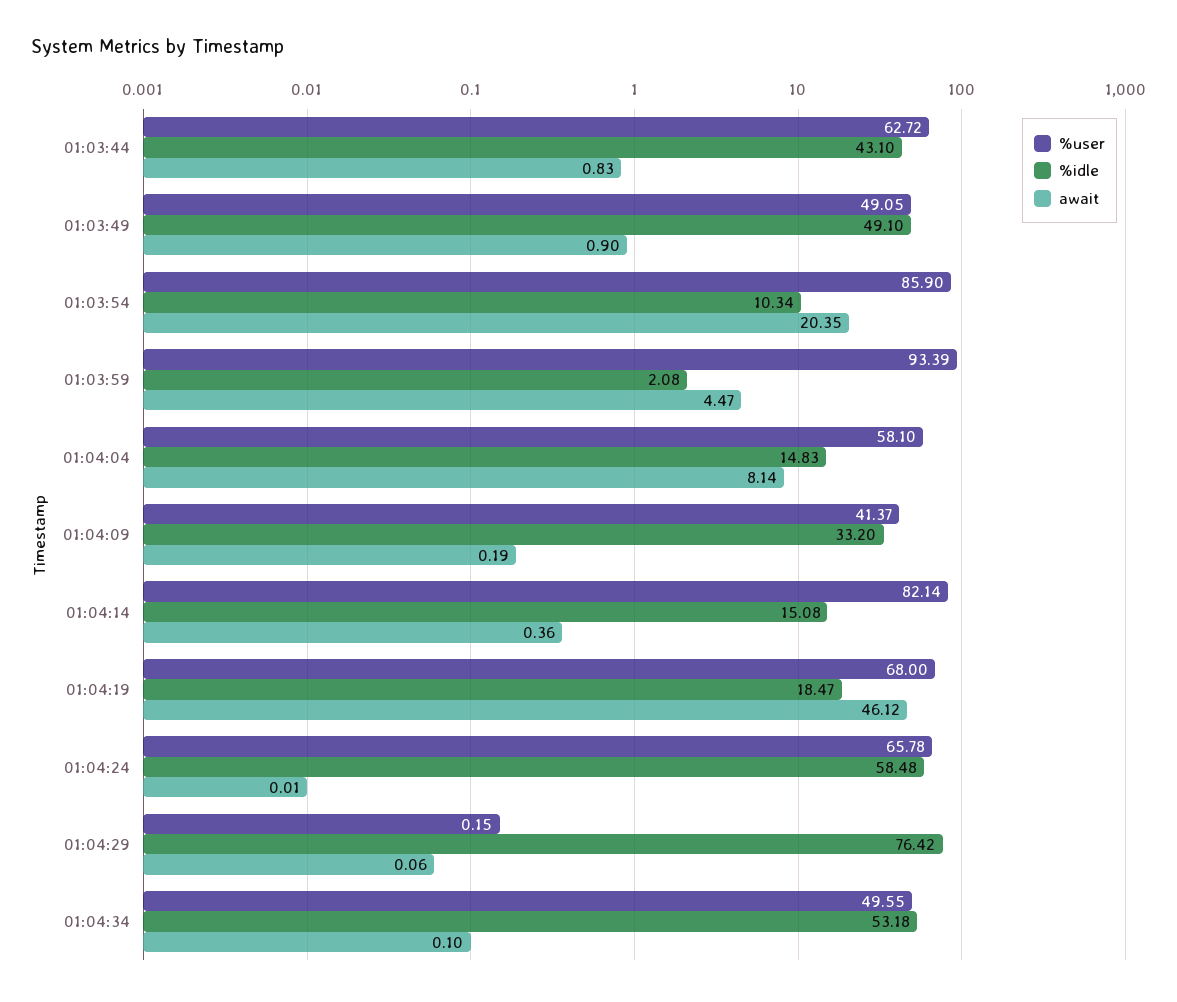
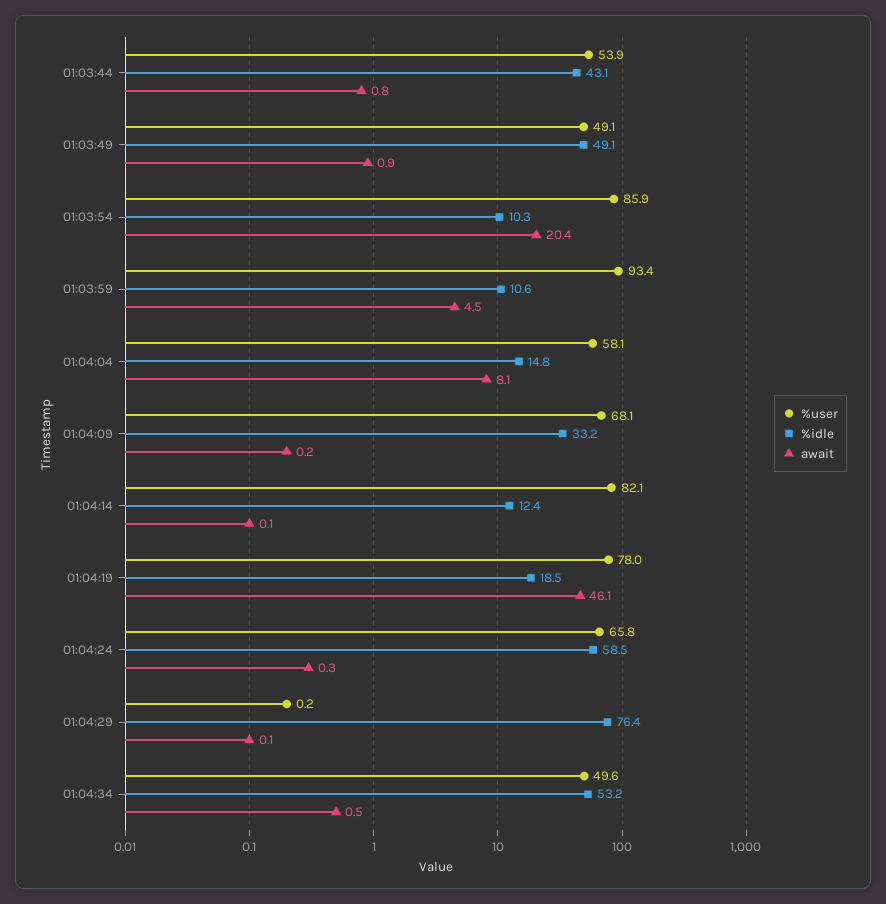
%user, 01:03:44: 62.72 -> 53.9
%idle, 01:03:59: 2.08 -> 10.6
%user, 01:04:09: 41.37 -> 68.1
%idle, 01:04:14: 15.08 -> 12.4
await, 01:04:14: 0.36 -> 0.1
%user, 01:04:19: 68 -> 78
await, 01:04:24: 0.01 -> 0.3
await, 01:04:34: 0.1 -> 0.5

